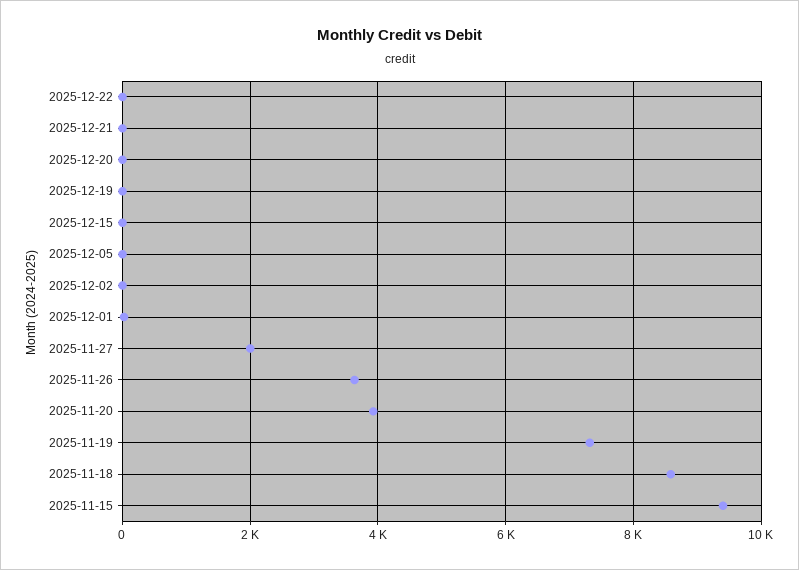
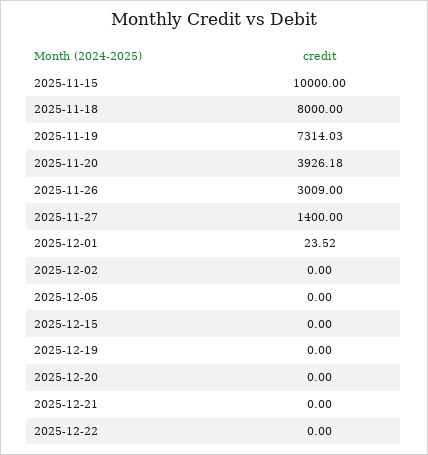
2025-11-27: 2000 -> 1400
2025-11-26: 3600 -> 3009
2025-11-18: 8600 -> 8000
2025-11-15: 9400 -> 10000

